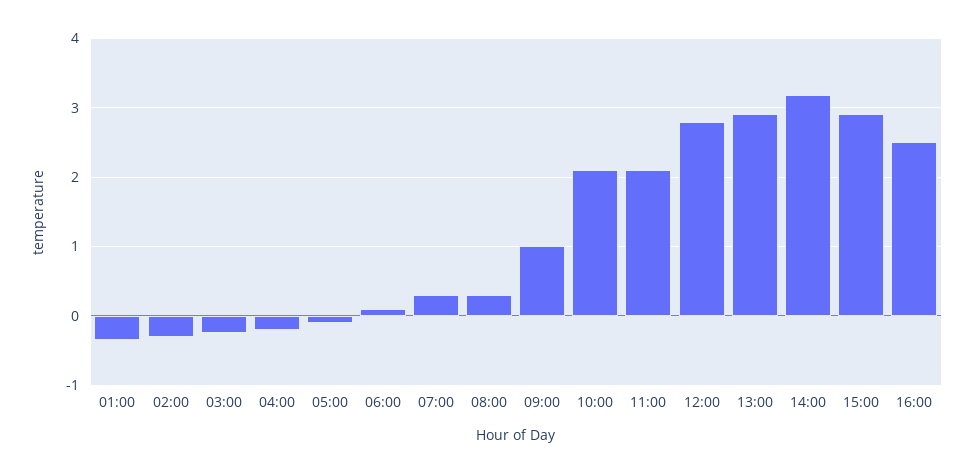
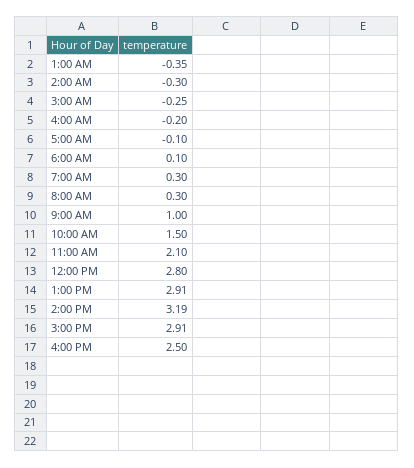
10:00: 2.1 -> 1.5

